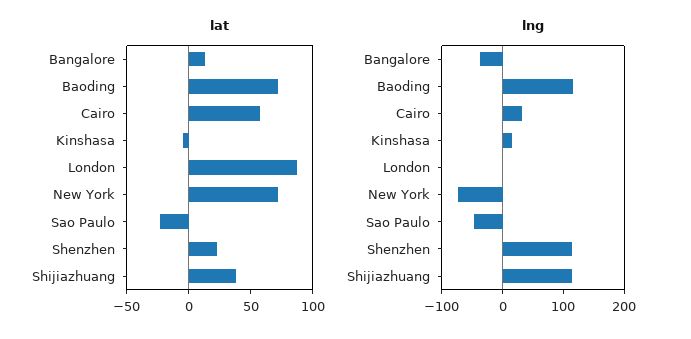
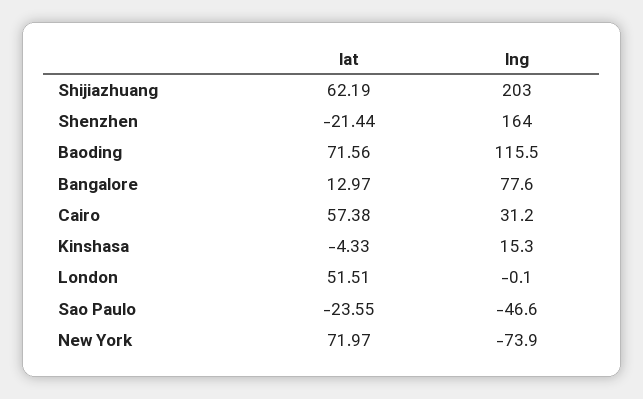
lat, London: 90 -> 51.51
lat, Shenzhen: 20 -> -21.44
lat, Shijiazhuang: 40 -> 62.19
lng, Bangalore: -40 -> 77.6
lng, Shenzhen: 120 -> 164
lng, Shijiazhuang: 120 -> 203

